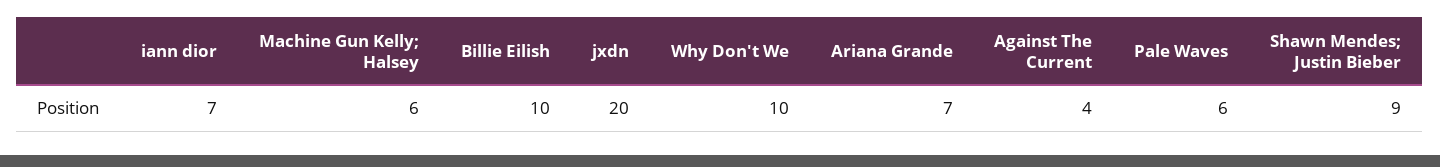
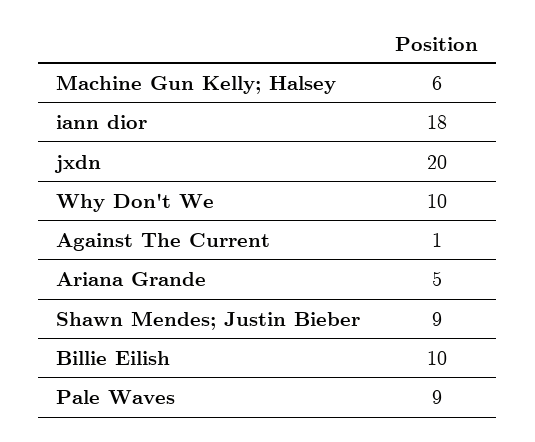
iann dior: 7 -> 18
Ariana Grande: 7 -> 5
Against The Current: 4 -> 1
Pale Waves: 6 -> 9

